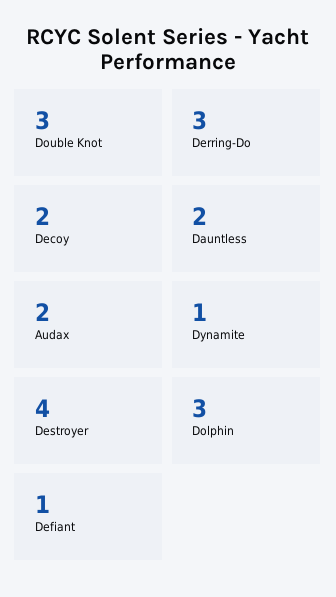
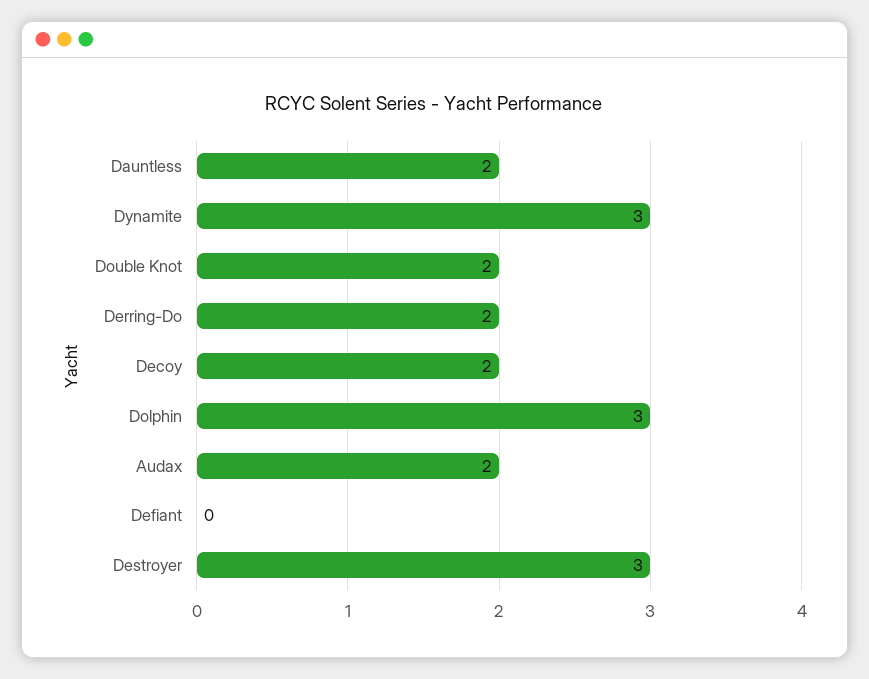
Double Knot: 3 -> 2
Derring-Do: 3 -> 2
Dynamite: 1 -> 3
Destroyer: 4 -> 3
Defiant: 1 -> 0

